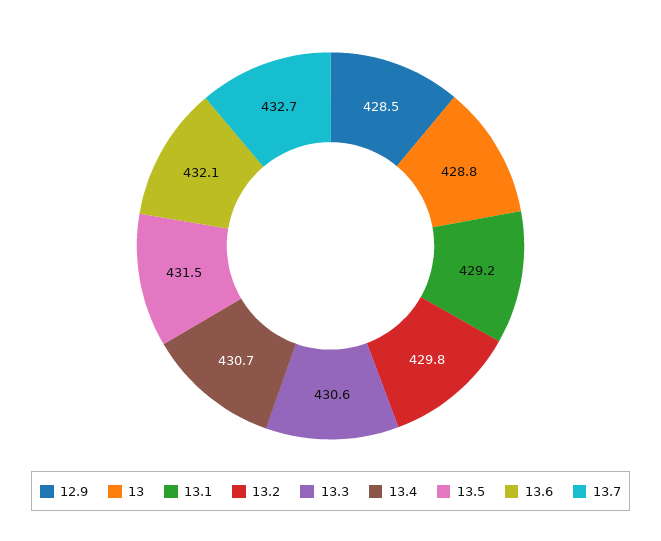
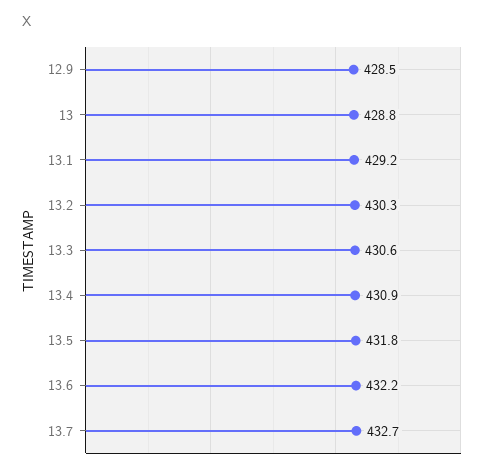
13.2: 429.8 -> 430.3
13.4: 430.7 -> 430.9
13.5: 431.5 -> 431.8
13.6: 432.1 -> 432.2

